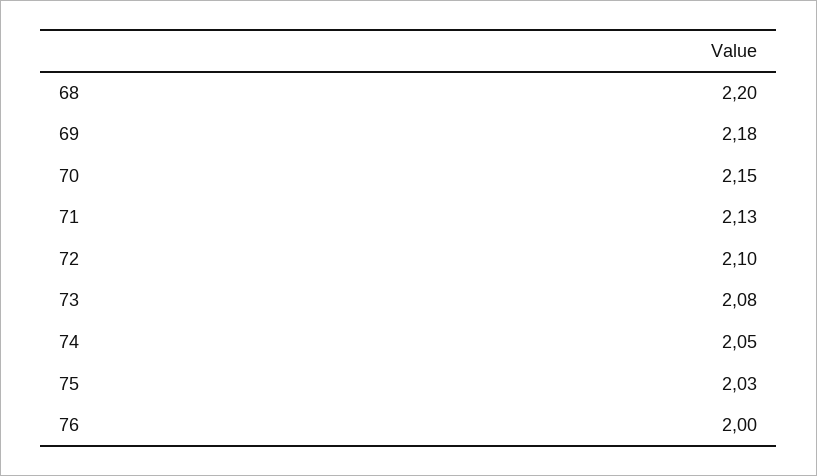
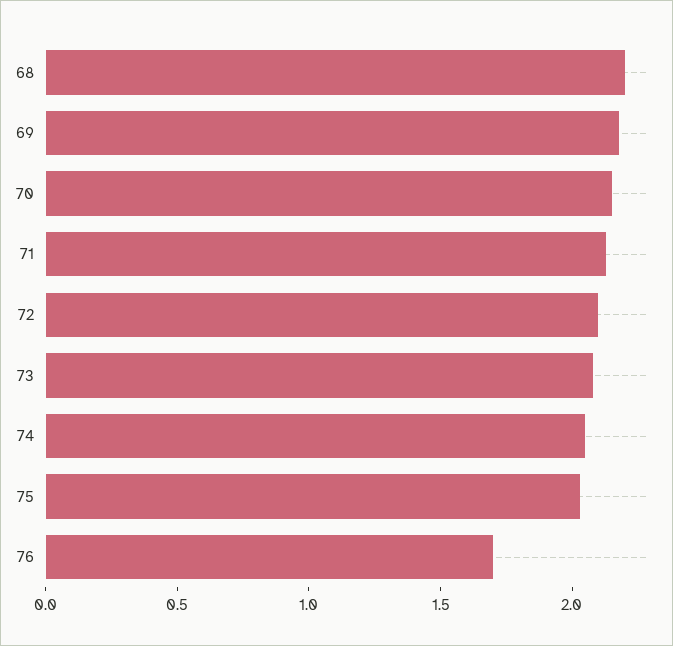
76: 2 -> 1.7

